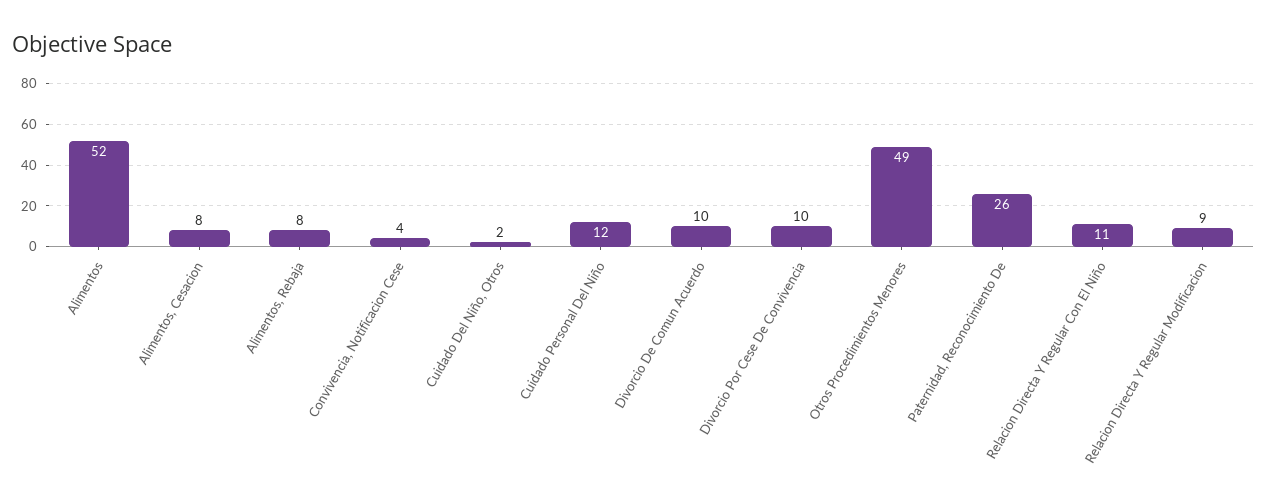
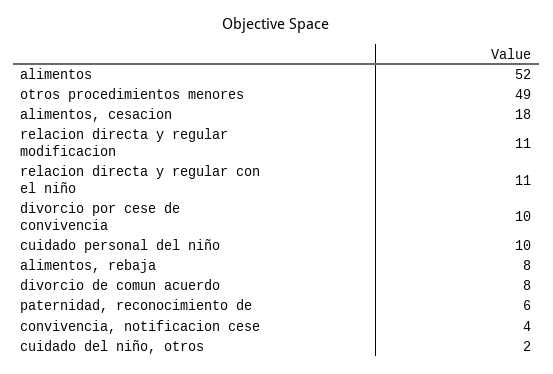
Alimentos, Cesacion: 8 -> 18
Cuidado Personal Del Niño: 12 -> 10
Divorcio De Comun Acuerdo: 10 -> 8
Paternidad, Reconocimiento De: 26 -> 6
Relacion Directa Y Regular Modificacion: 9 -> 11

